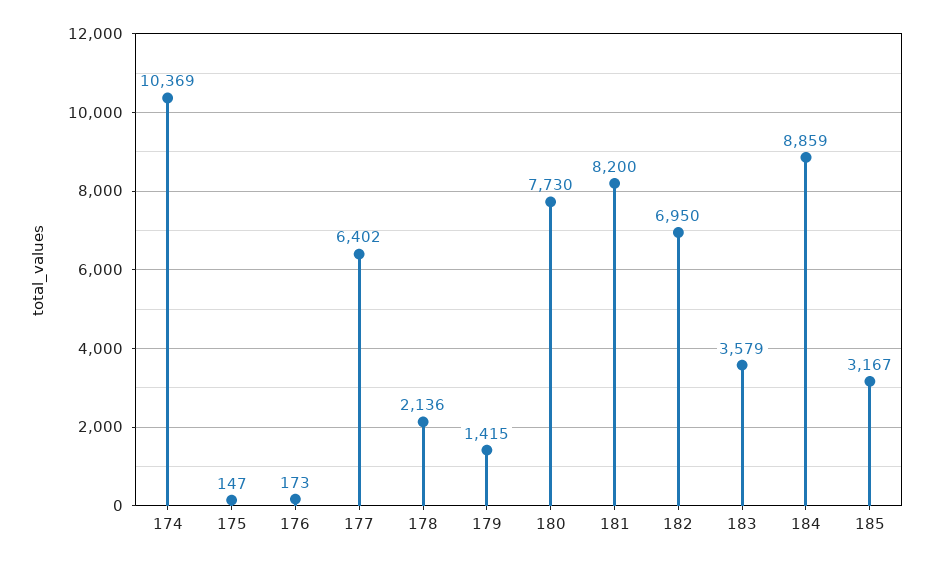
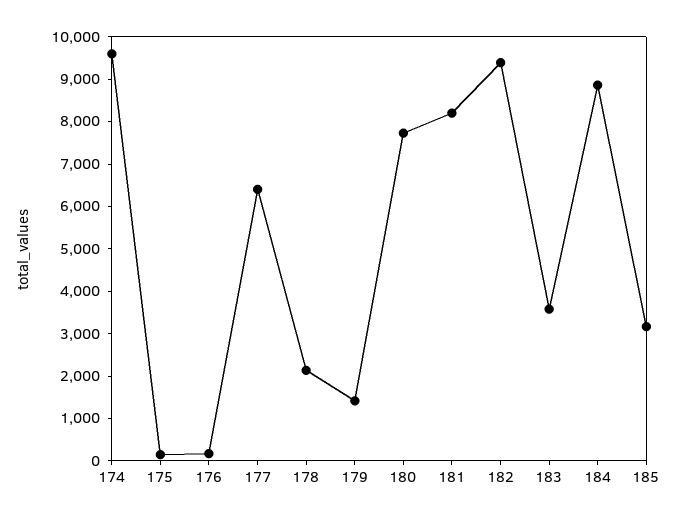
174: 10369 -> 9600
182: 6950 -> 9400

